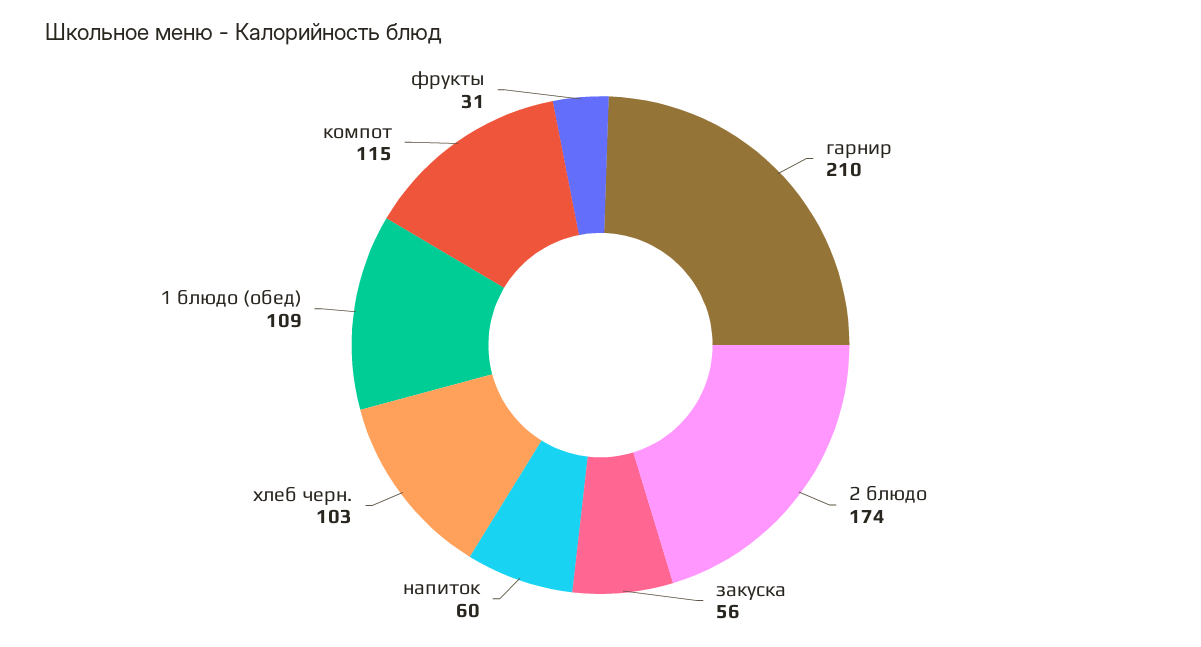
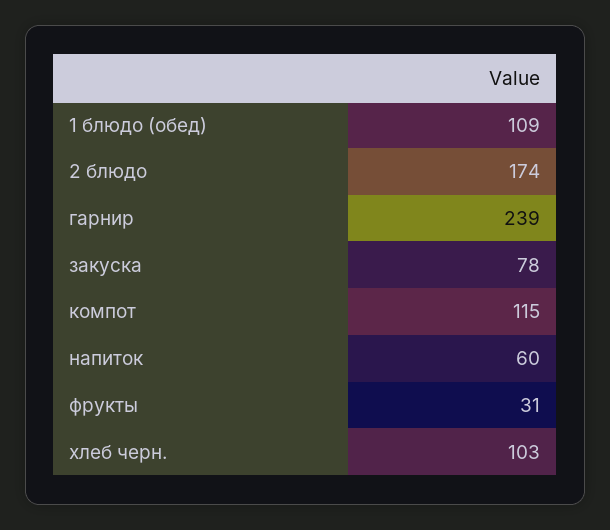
гарнир: 210 -> 239
закуска: 56 -> 78

